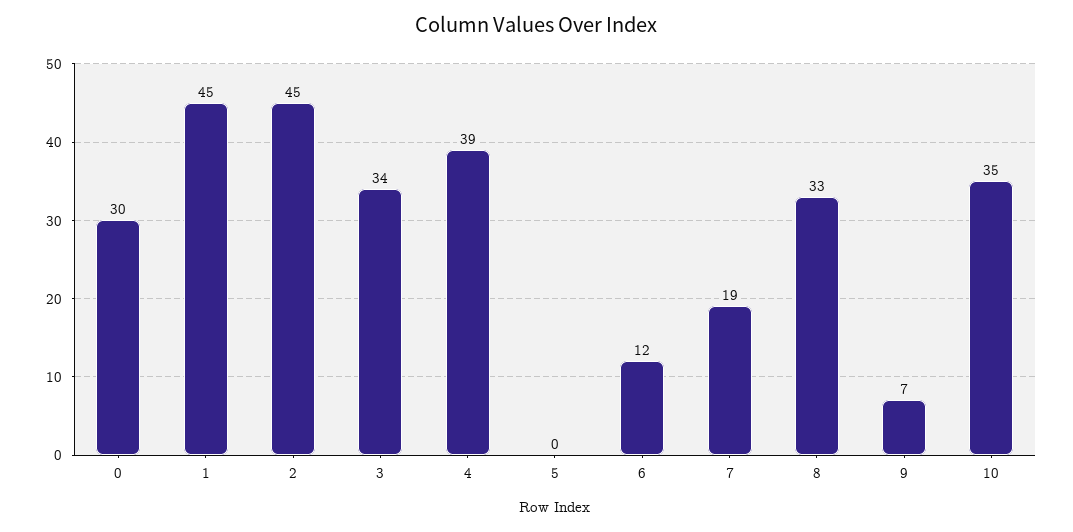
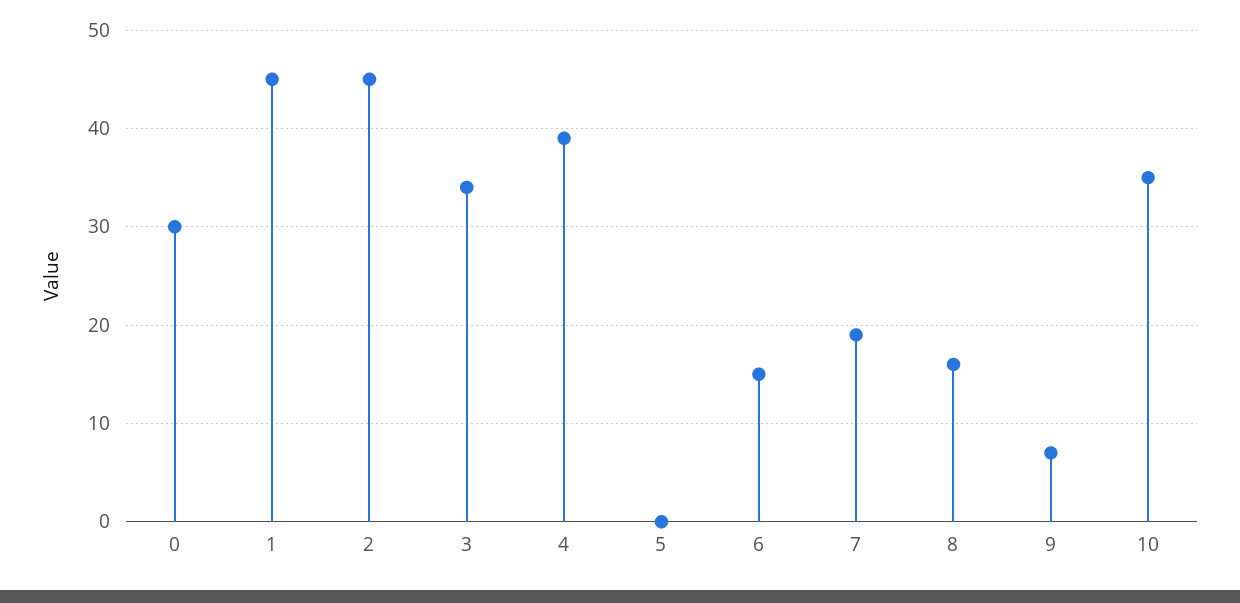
6: 12 -> 15
8: 33 -> 16

